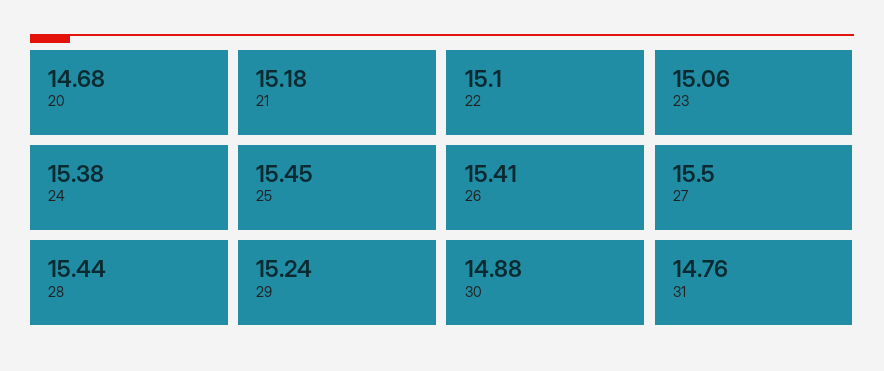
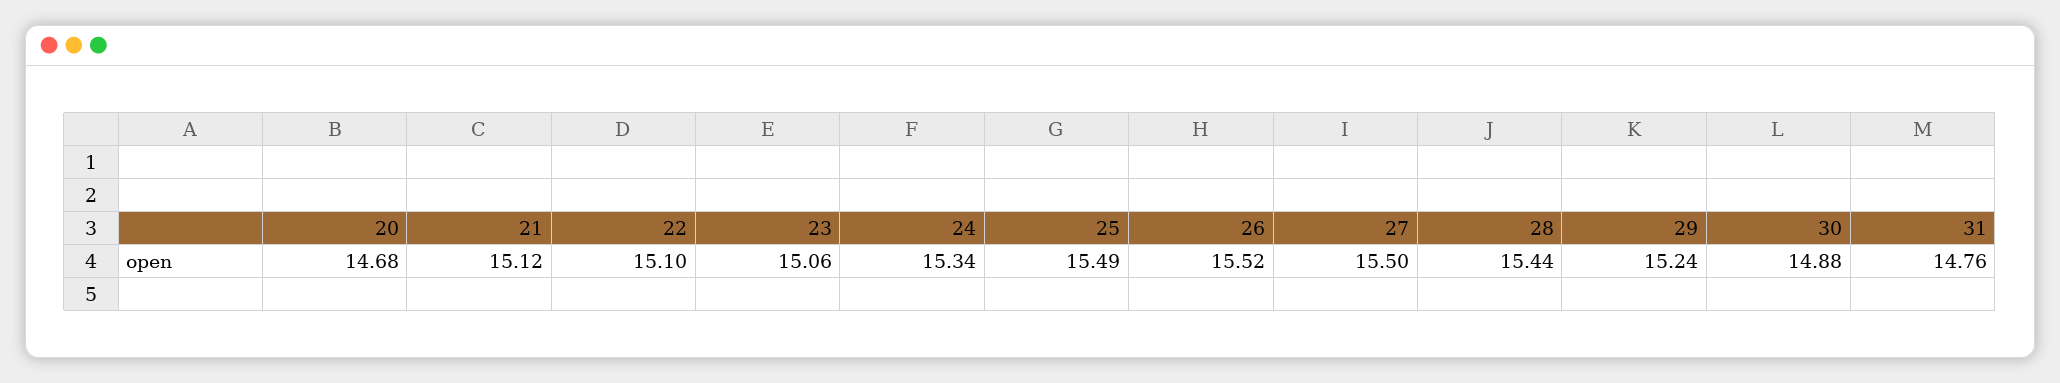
21: 15.18 -> 15.12
24: 15.38 -> 15.34
25: 15.45 -> 15.49
26: 15.41 -> 15.52

